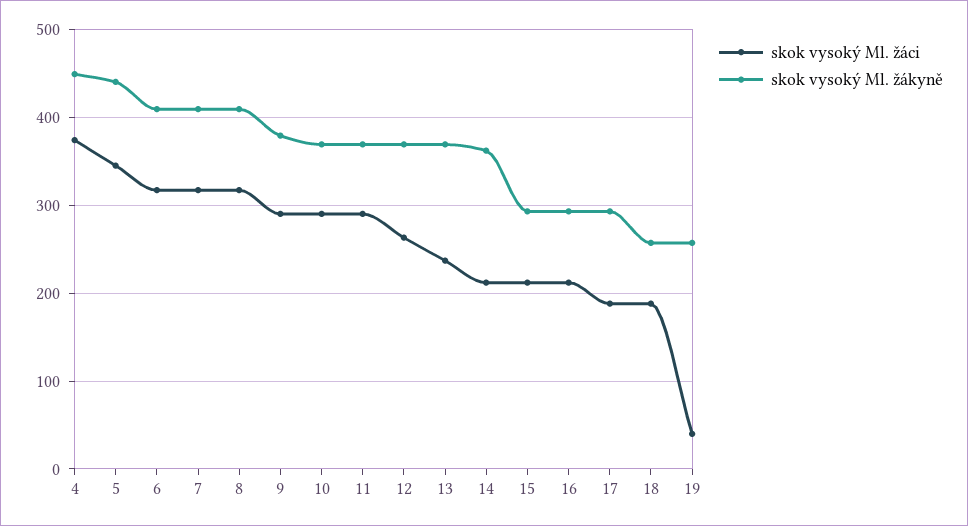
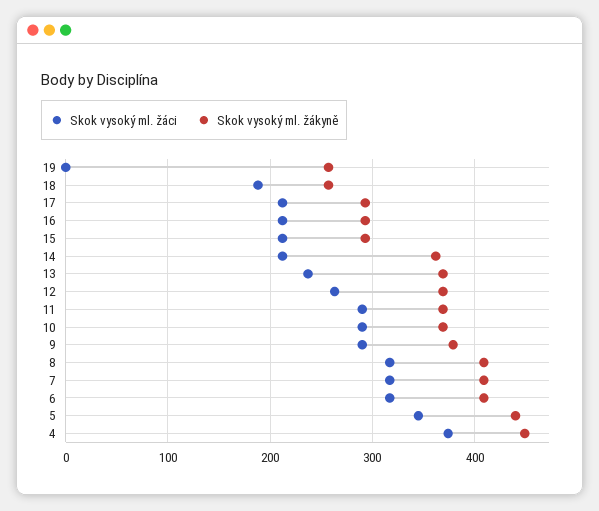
skok vysoký Ml. žáci, 17: 190 -> 210
skok vysoký Ml. žáci, 19: 40 -> 0

